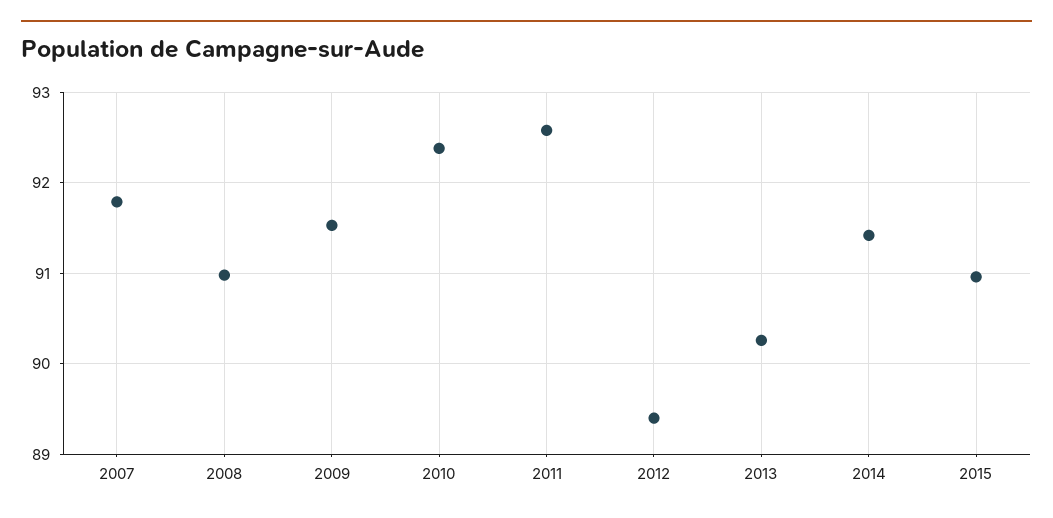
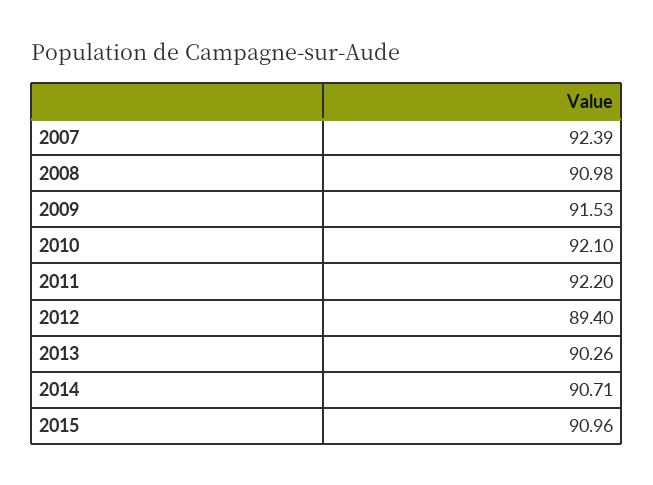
2007: 91.8 -> 92.39
2010: 92.4 -> 92.1
2011: 92.6 -> 92.2
2014: 91.4 -> 90.71

